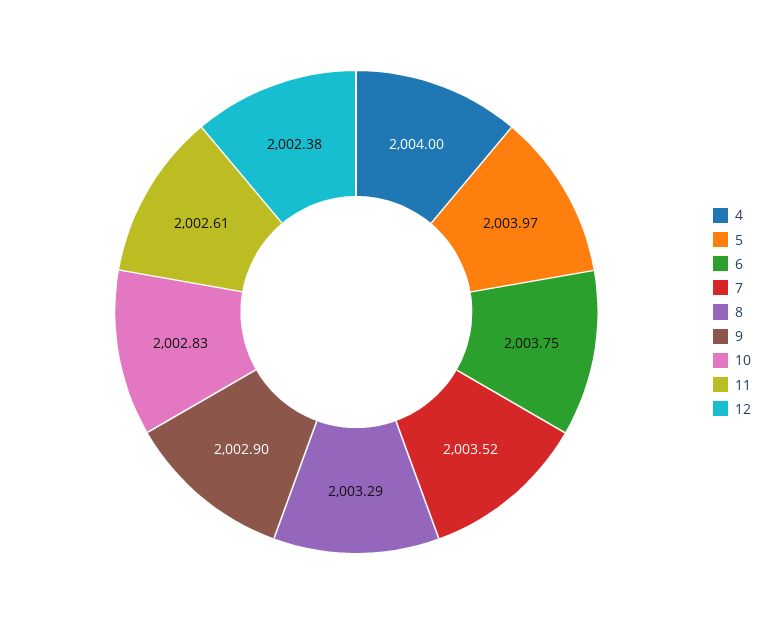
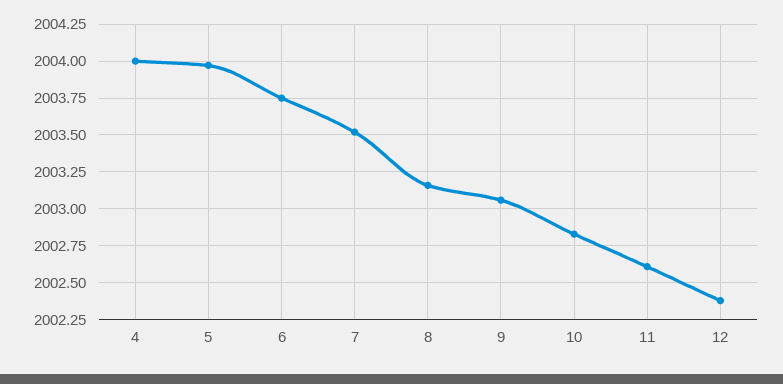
8: 2003.29 -> 2003.15
9: 2002.9 -> 2003.05

